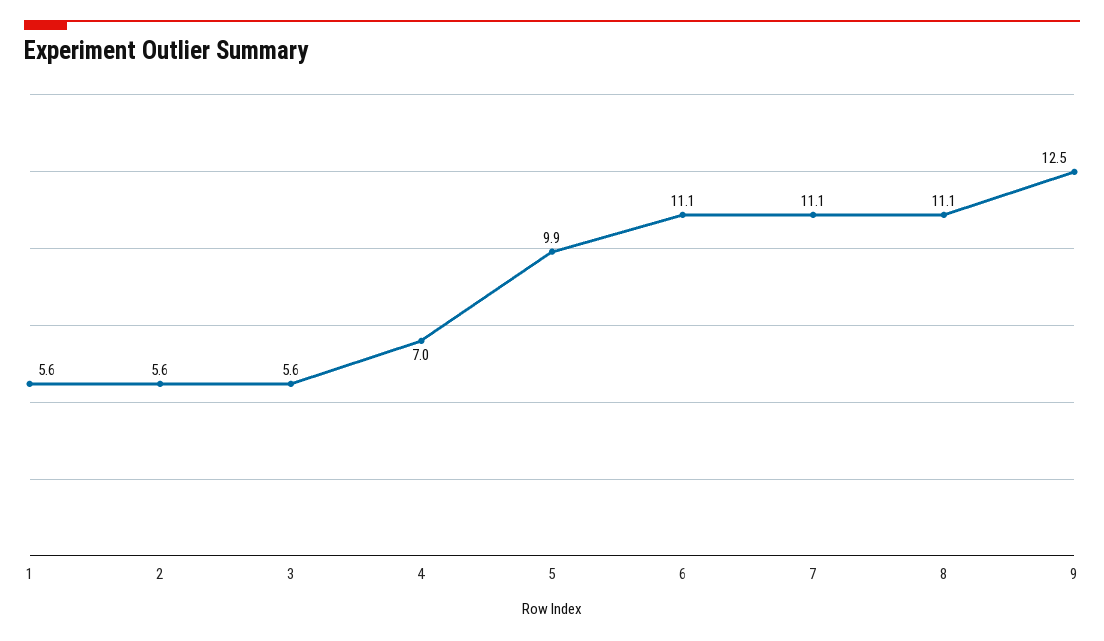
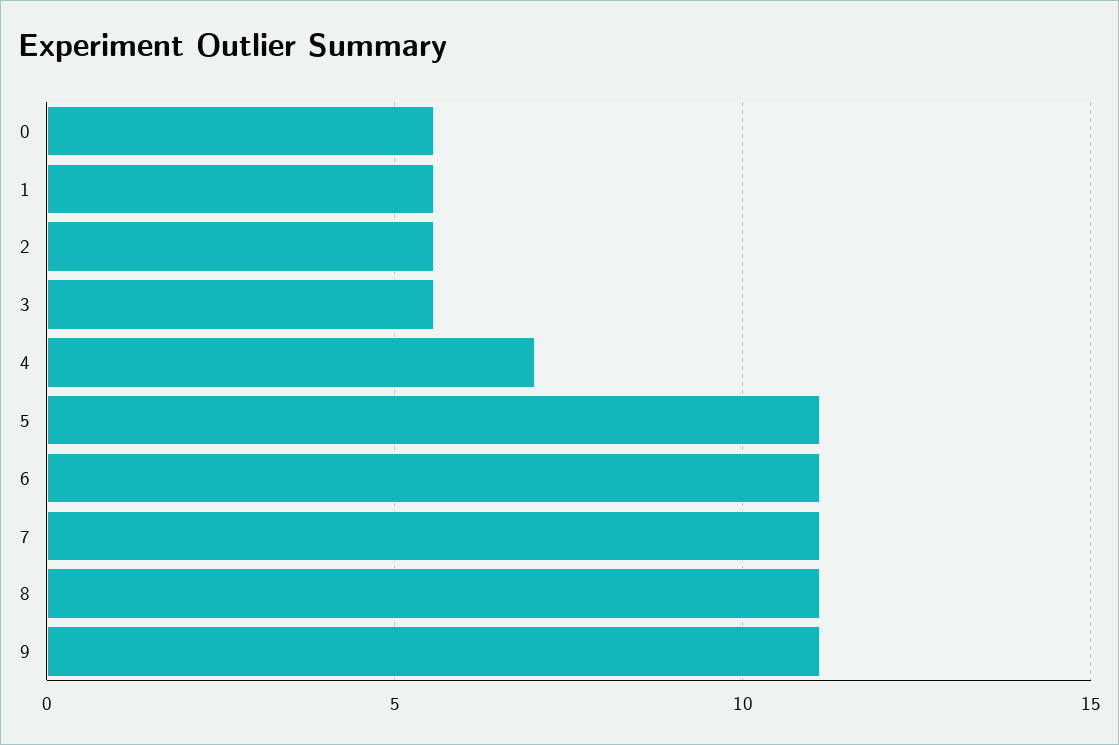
5: 9.9 -> 11
9: 12.5 -> 11
0: none -> 5.5

